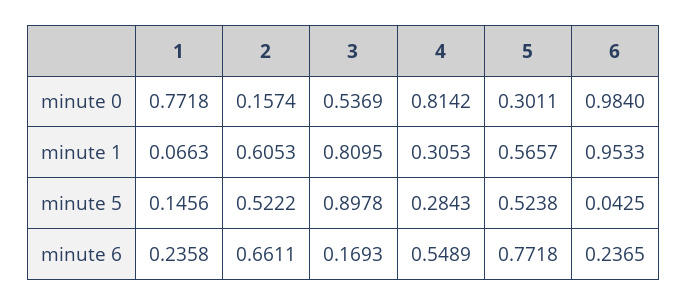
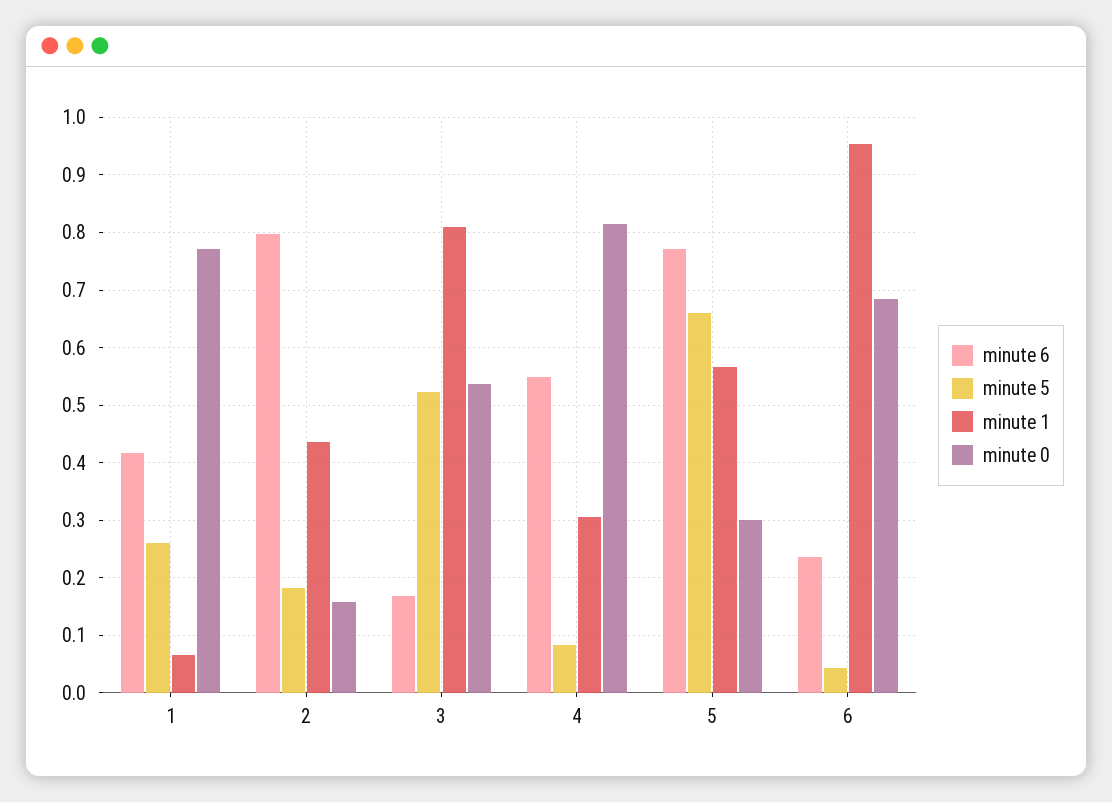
minute 0, 6: 0.984 -> 0.68
minute 1, 2: 0.6053 -> 0.44
minute 5, 1: 0.1456 -> 0.26
minute 5, 2: 0.5222 -> 0.18
minute 5, 3: 0.8978 -> 0.52
minute 5, 4: 0.2843 -> 0.08
minute 5, 5: 0.5238 -> 0.66
minute 6, 1: 0.2358 -> 0.42
minute 6, 2: 0.6611 -> 0.8

